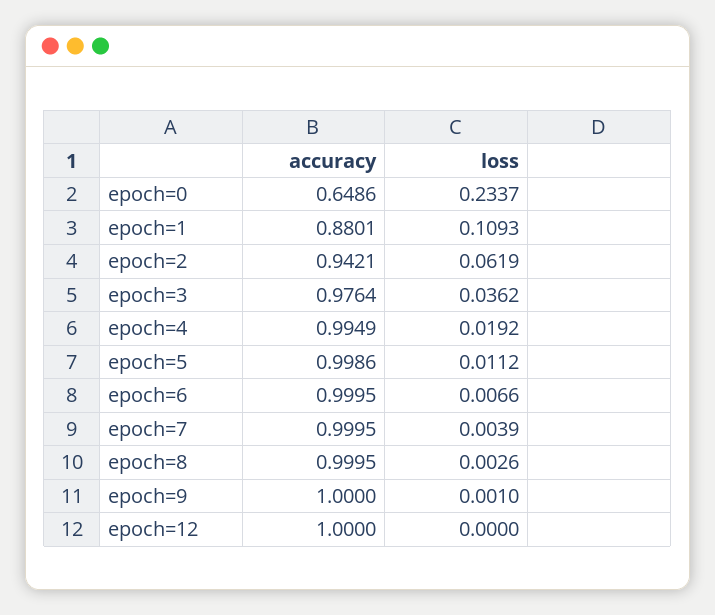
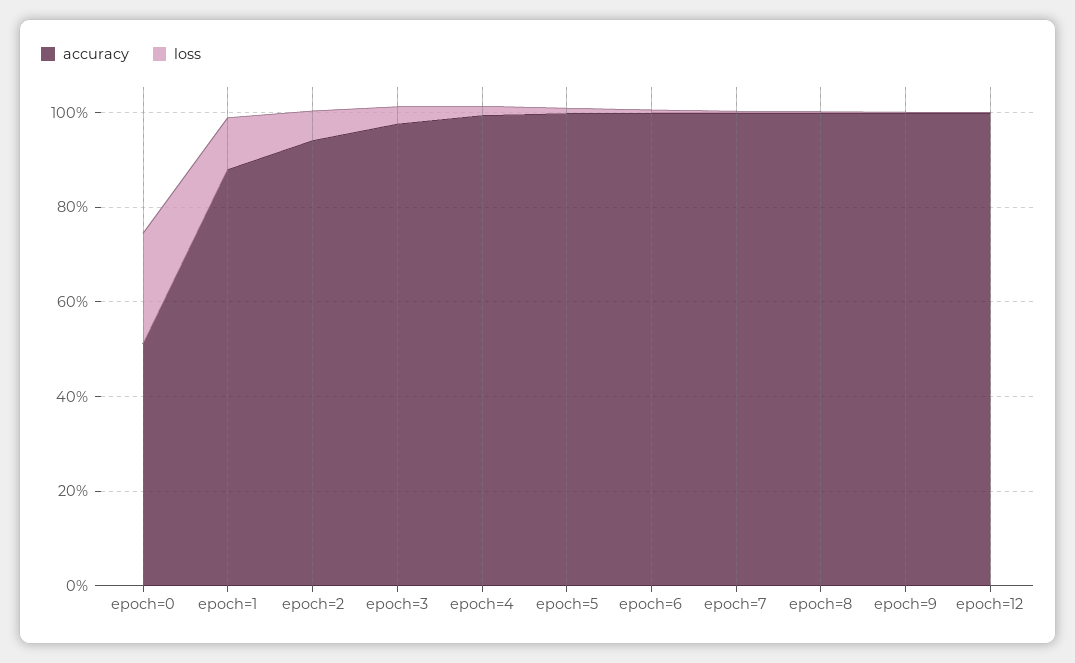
accuracy, epoch=0: 0.6486 -> 0.5

